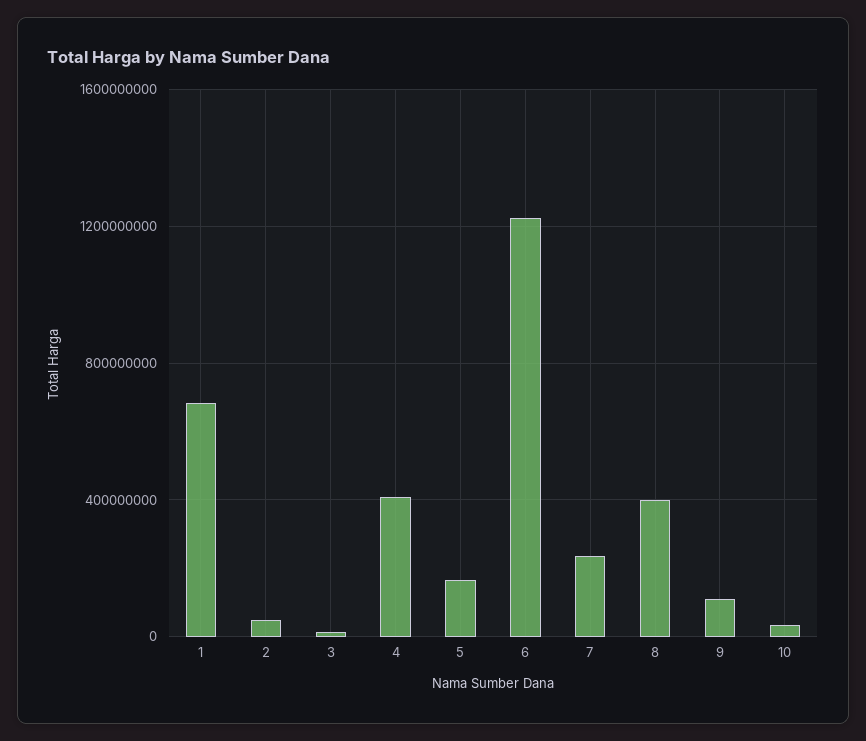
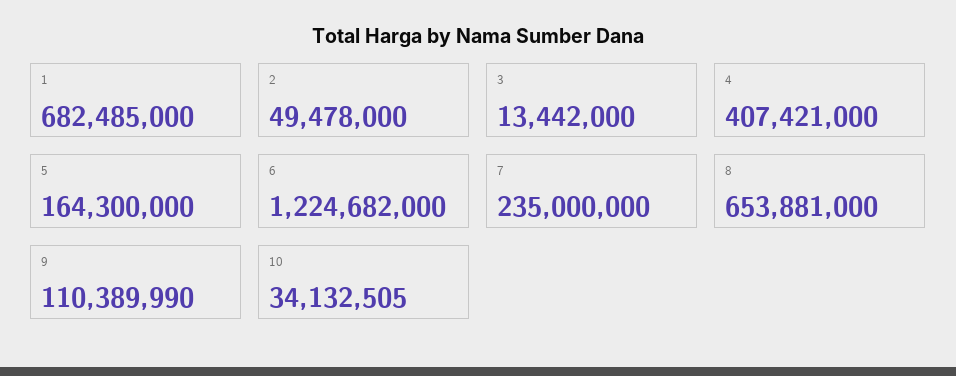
8: 400000000 -> 653881000

